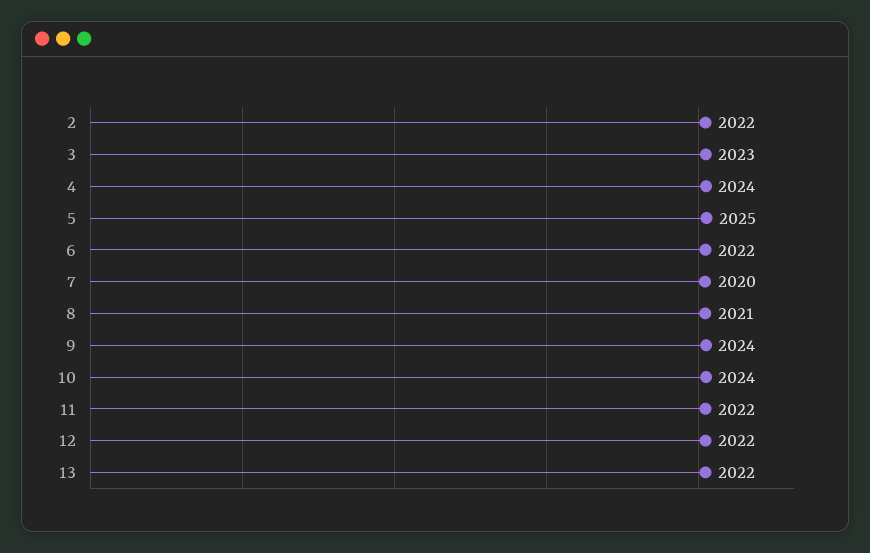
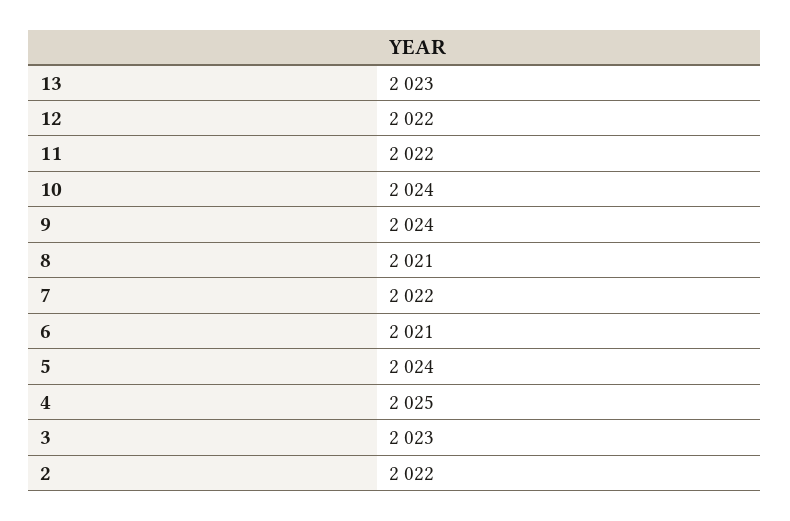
4: 2024 -> 2025
5: 2025 -> 2024
6: 2022 -> 2021
7: 2020 -> 2022
13: 2022 -> 2023

